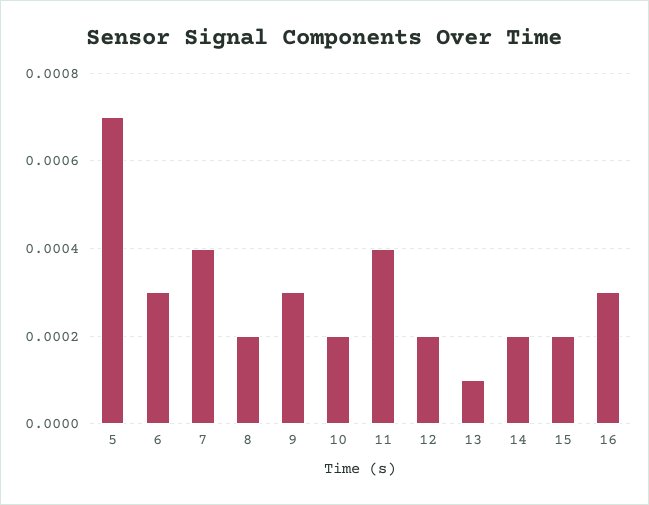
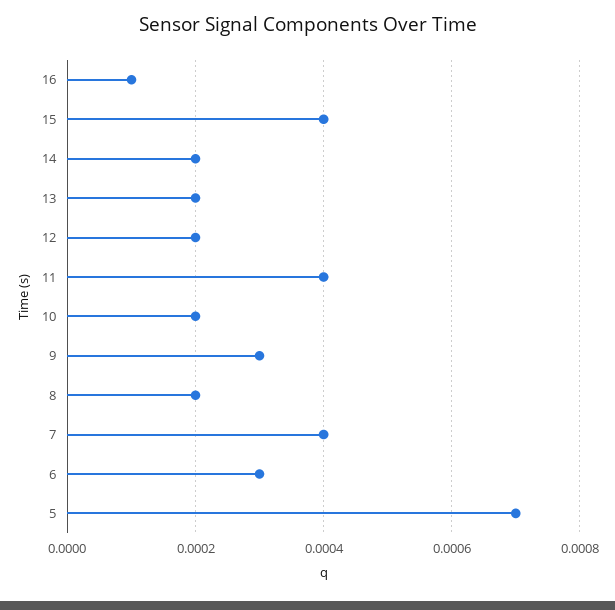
13: 0.0001 -> 0.0002
15: 0.0002 -> 0.0004
16: 0.0003 -> 0.0001

